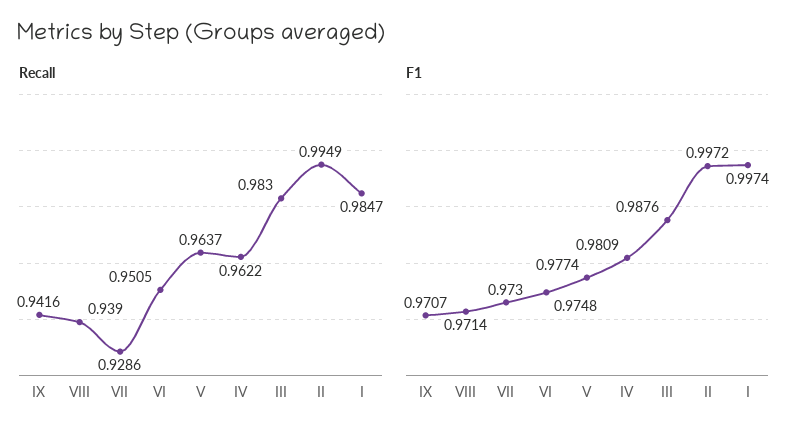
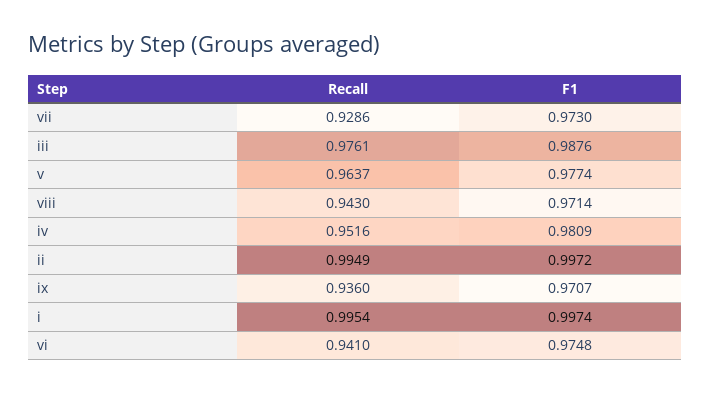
Recall, IX: 0.9416 -> 0.936
Recall, VIII: 0.939 -> 0.943
Recall, VI: 0.9505 -> 0.941
Recall, IV: 0.9622 -> 0.9516
Recall, III: 0.983 -> 0.9761
Recall, I: 0.9847 -> 0.9954

